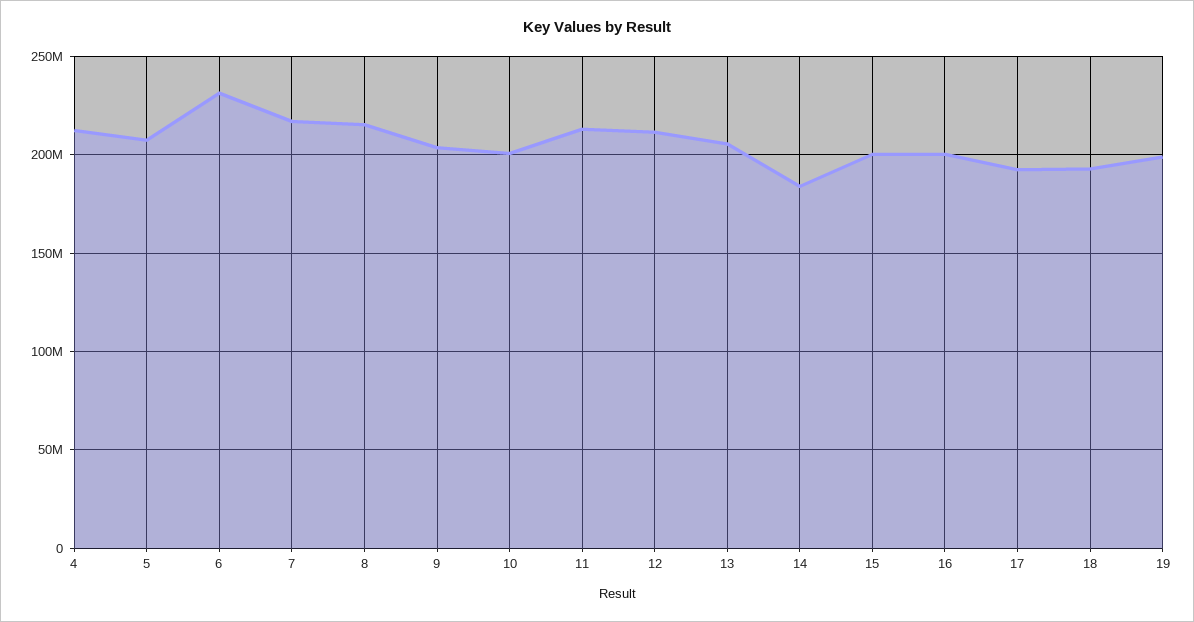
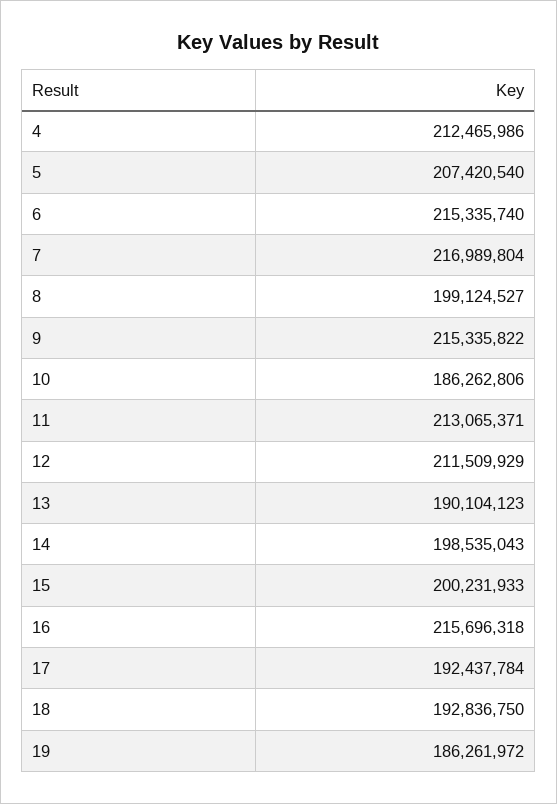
6: 230000000 -> 215335740
8: 215000000 -> 199124527
9: 205000000 -> 215335822
10: 200000000 -> 186262806
13: 205000000 -> 190104123
14: 185000000 -> 198535043
16: 200000000 -> 215696318
19: 200000000 -> 186261972

